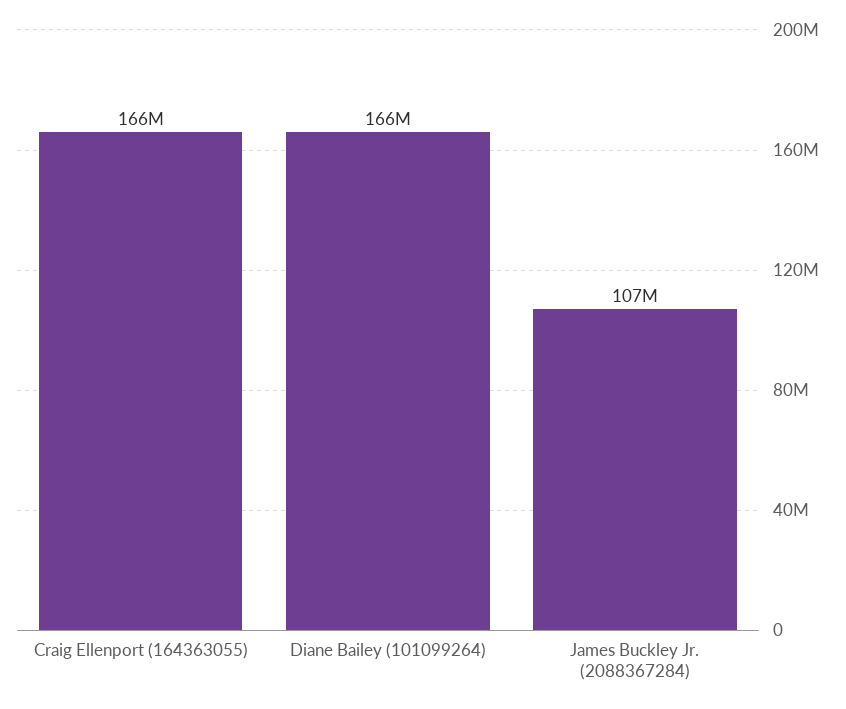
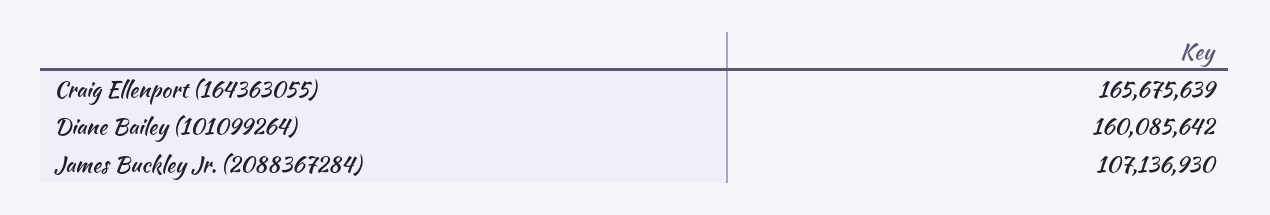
Diane Bailey (101099264): 166000000 -> 160085642

